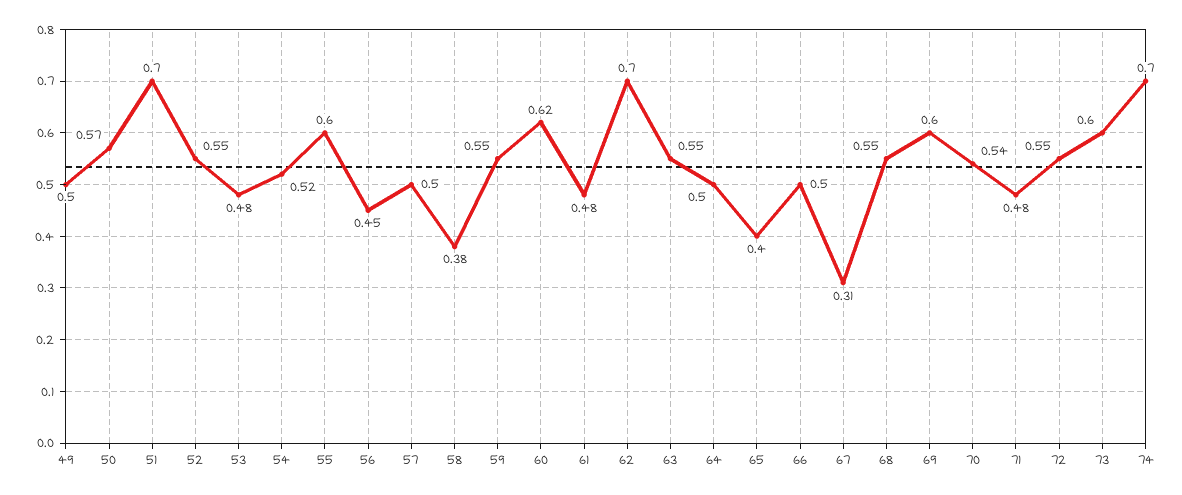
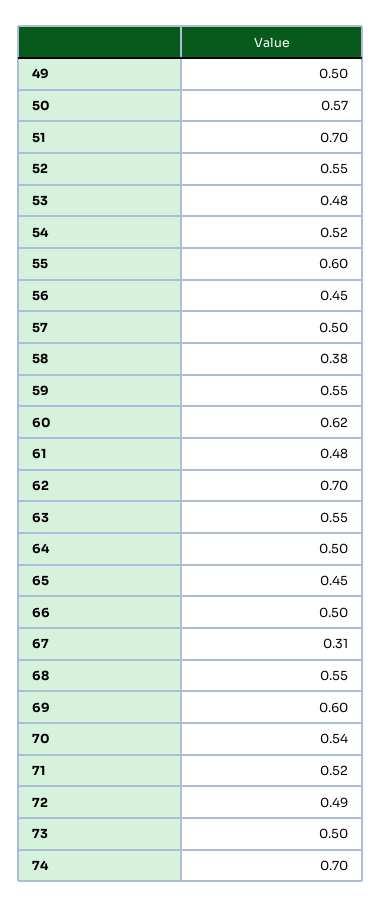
65: 0.4 -> 0.45
71: 0.48 -> 0.52
72: 0.55 -> 0.49
73: 0.6 -> 0.5

